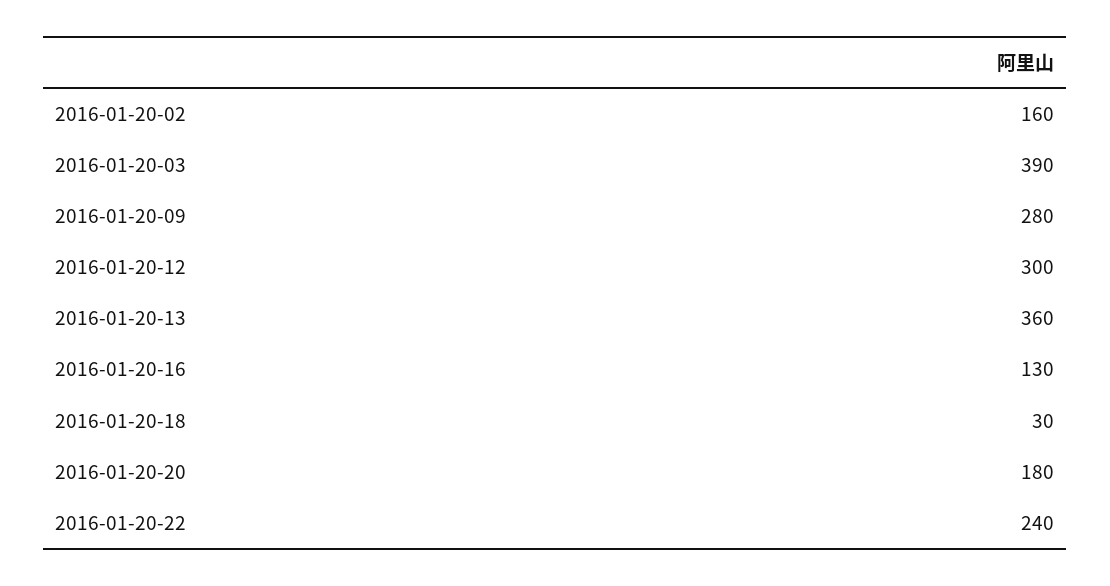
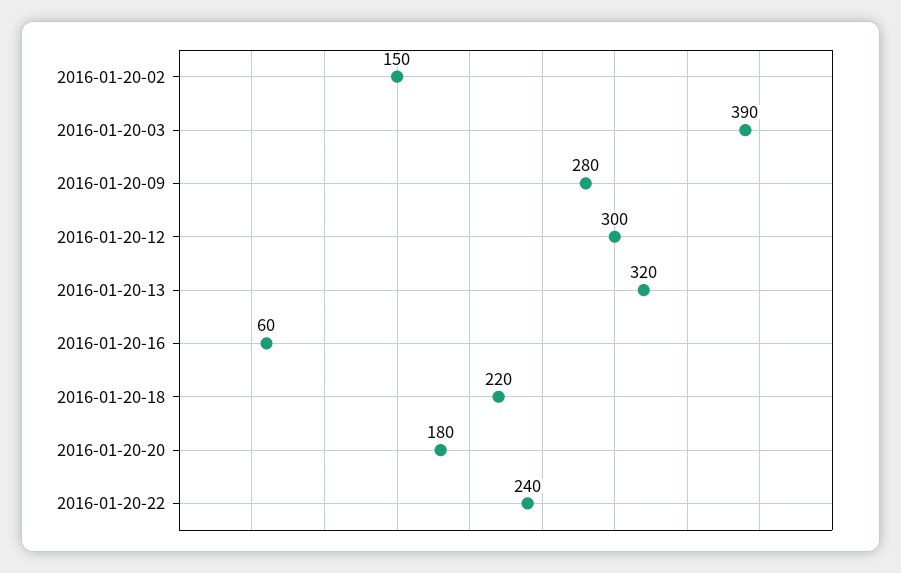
2016-01-20-02: 160 -> 150
2016-01-20-13: 360 -> 320
2016-01-20-16: 130 -> 60
2016-01-20-18: 30 -> 220

